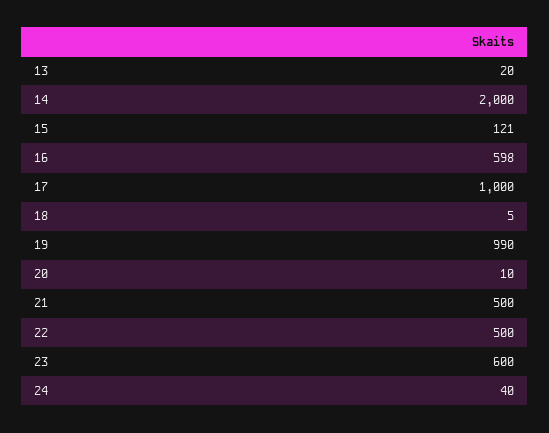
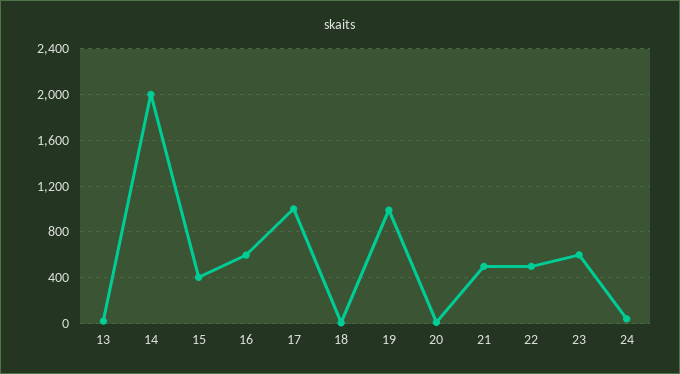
15: 121 -> 400

